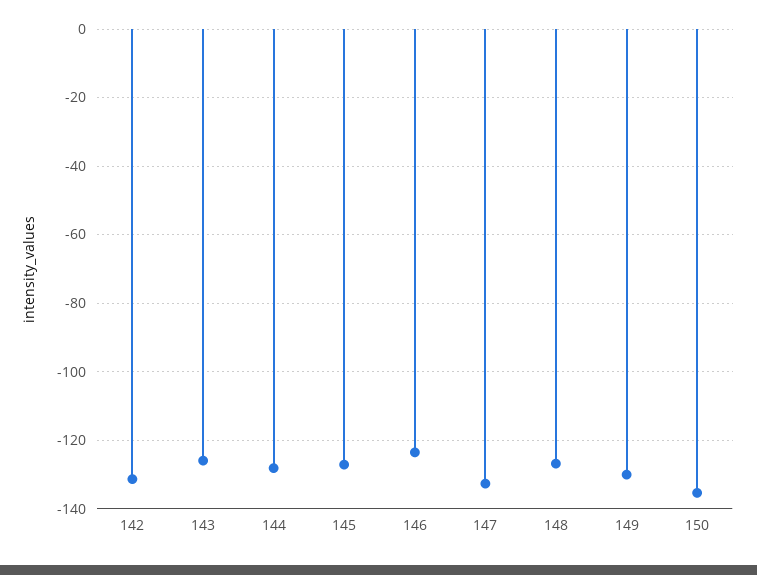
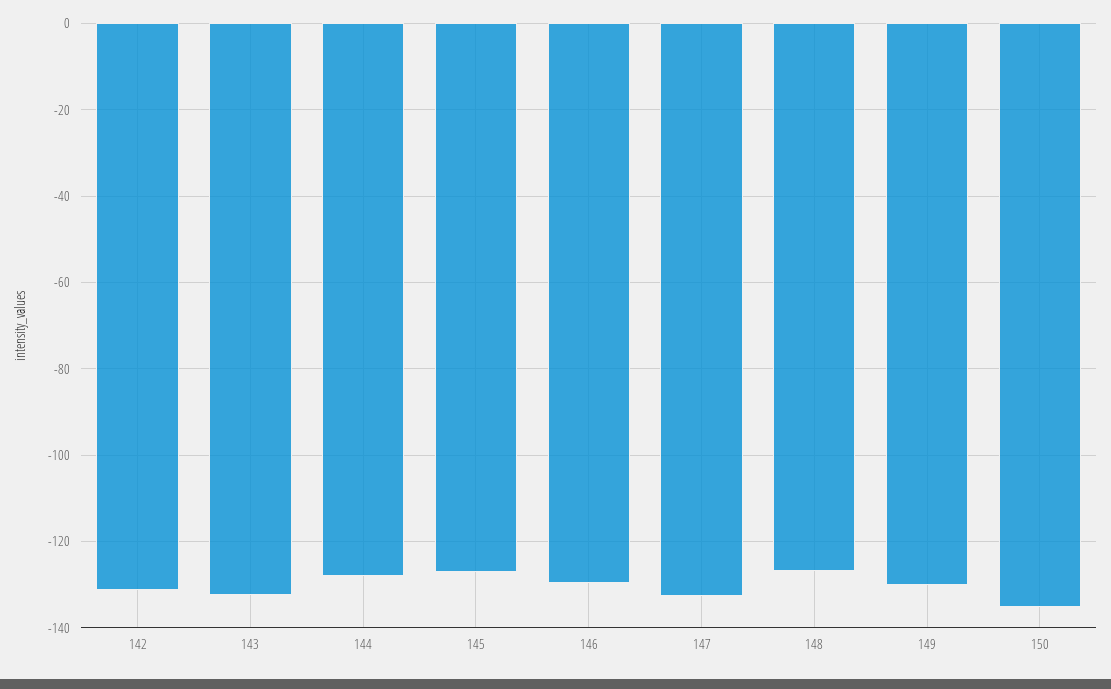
143: -126 -> -132
146: -124 -> -130

